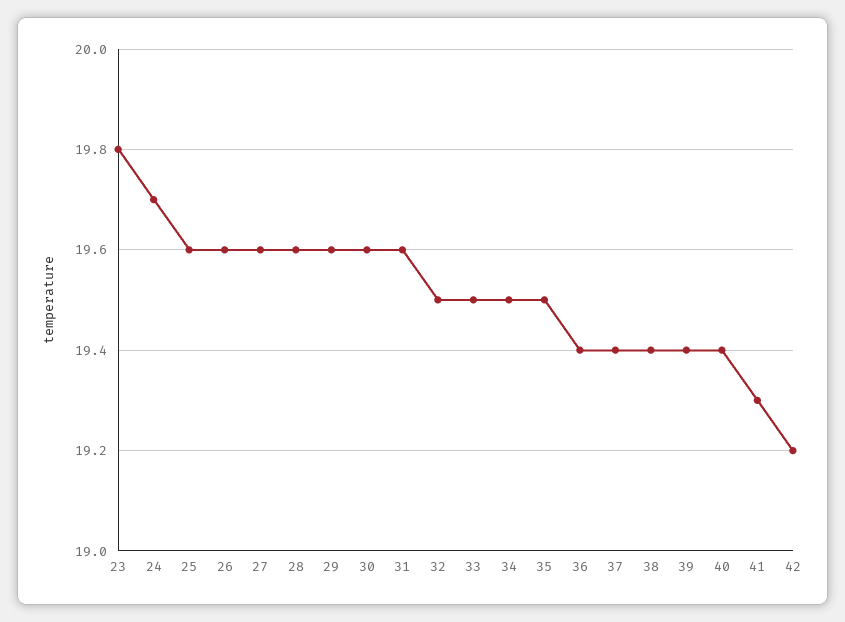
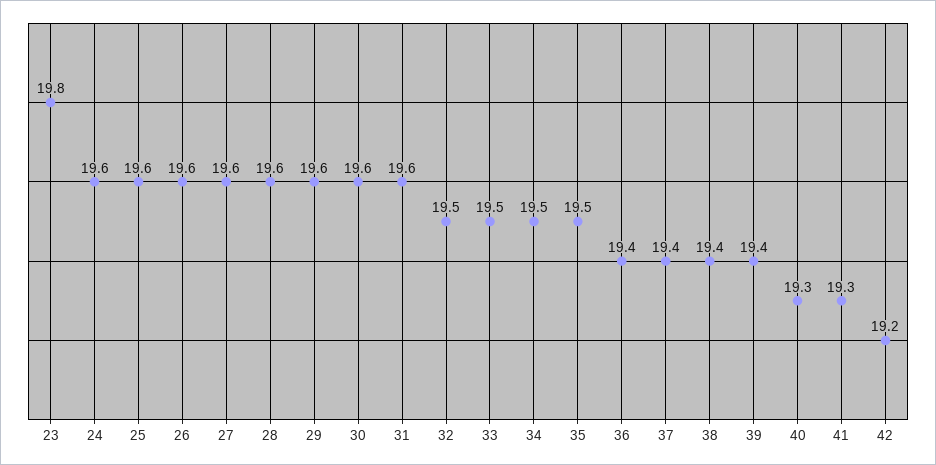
24: 19.7 -> 19.6
40: 19.4 -> 19.3

